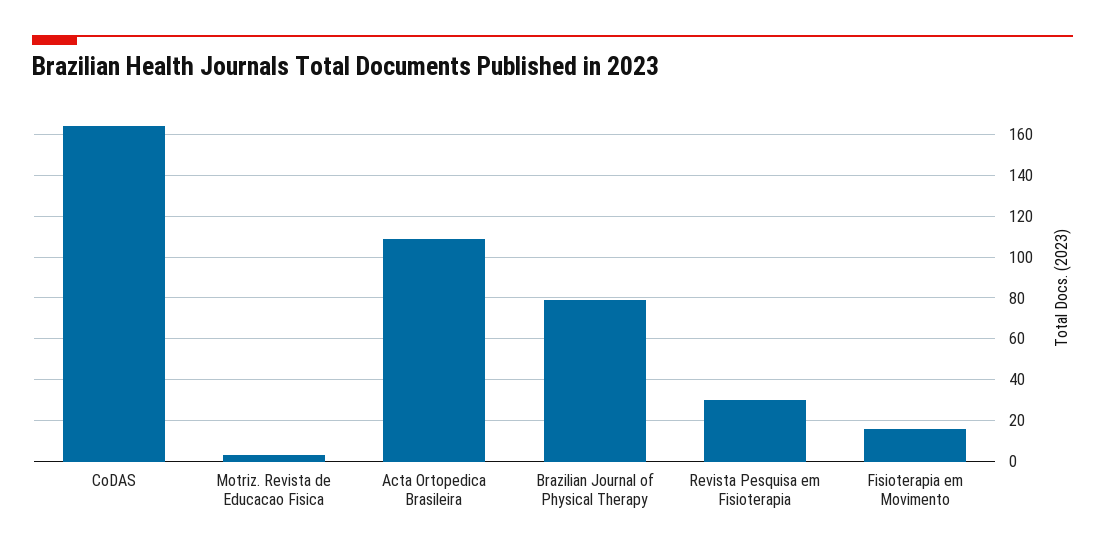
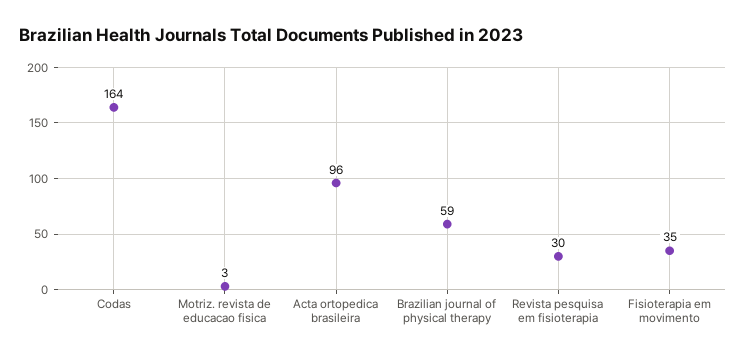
Acta Ortopedica Brasileira: 110 -> 96
Brazilian Journal of Physical Therapy: 80 -> 59
Fisioterapia em Movimento: 15 -> 35

